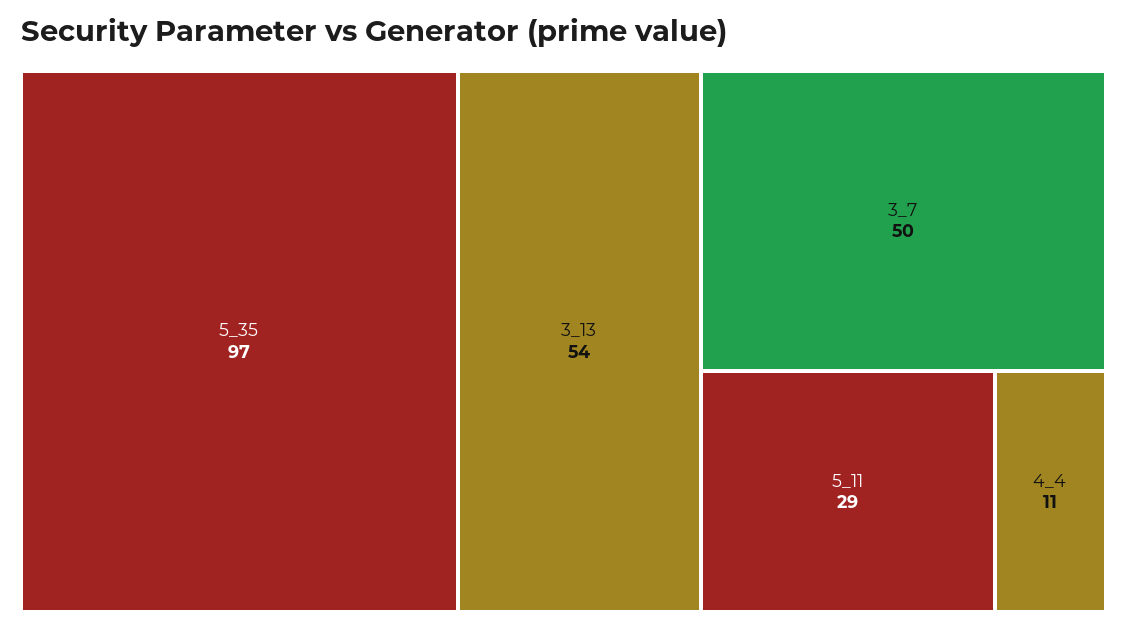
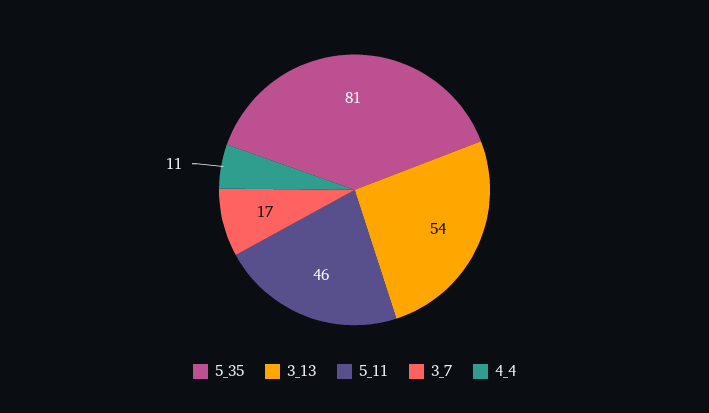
5_35: 97 -> 81
3_7: 50 -> 17
5_11: 29 -> 46

